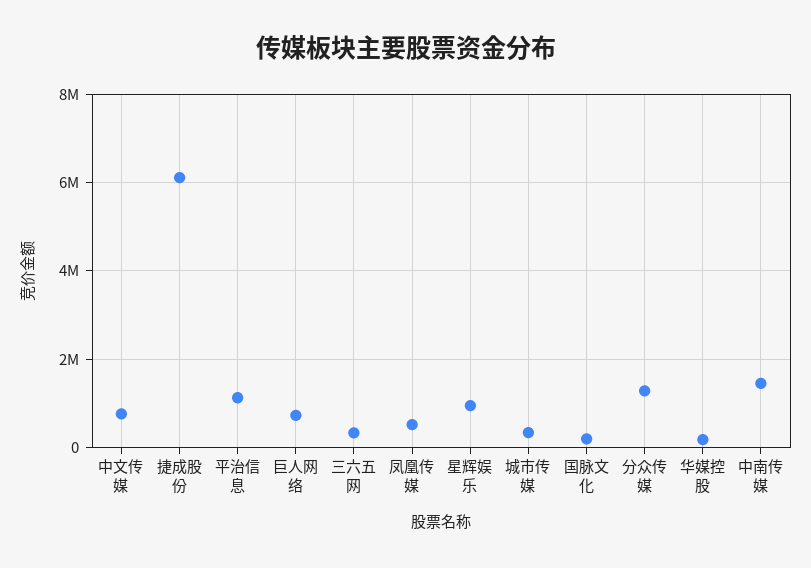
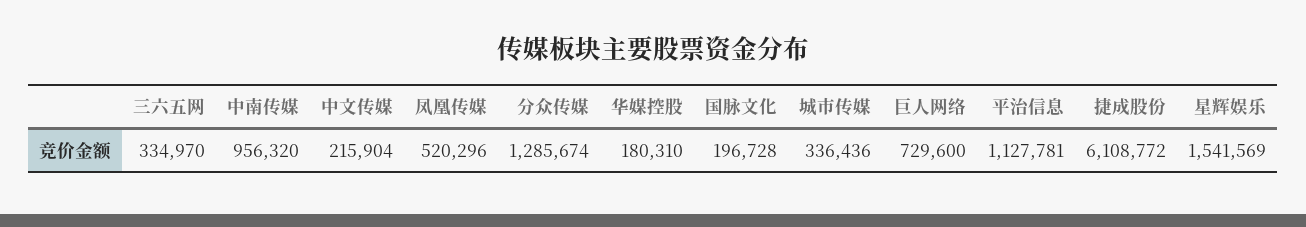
中文传媒: 800000 -> 215904
星辉娱乐: 1000000 -> 1541569
中南传媒: 1400000 -> 956320

